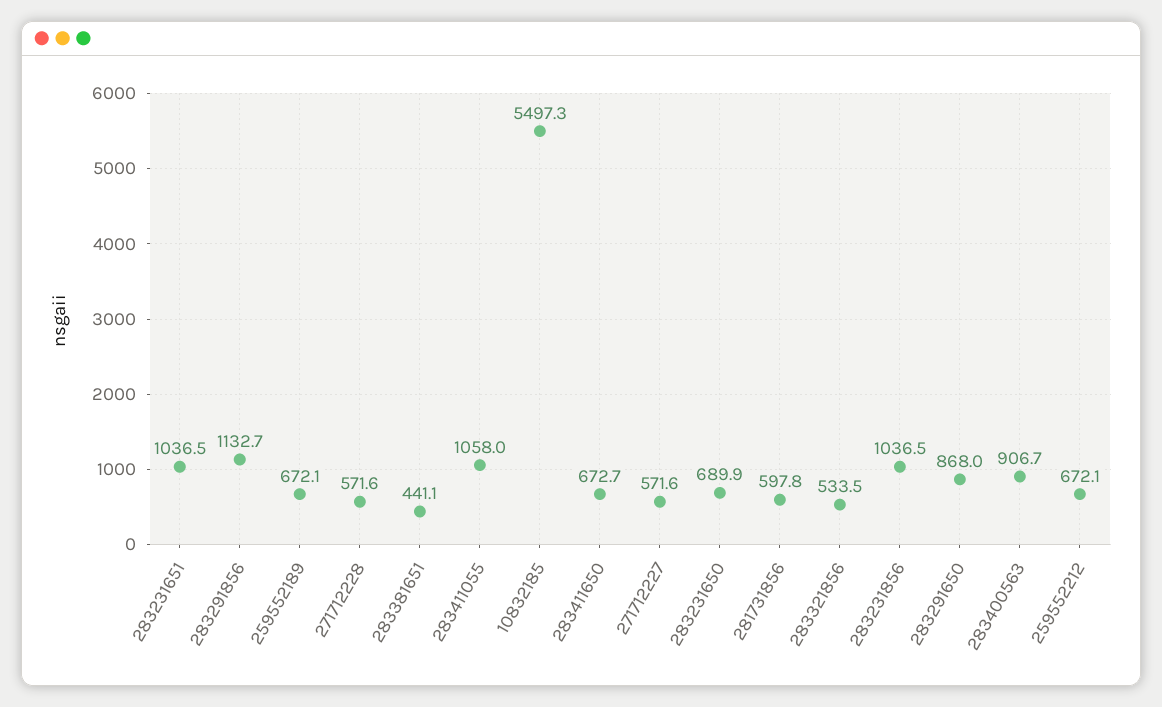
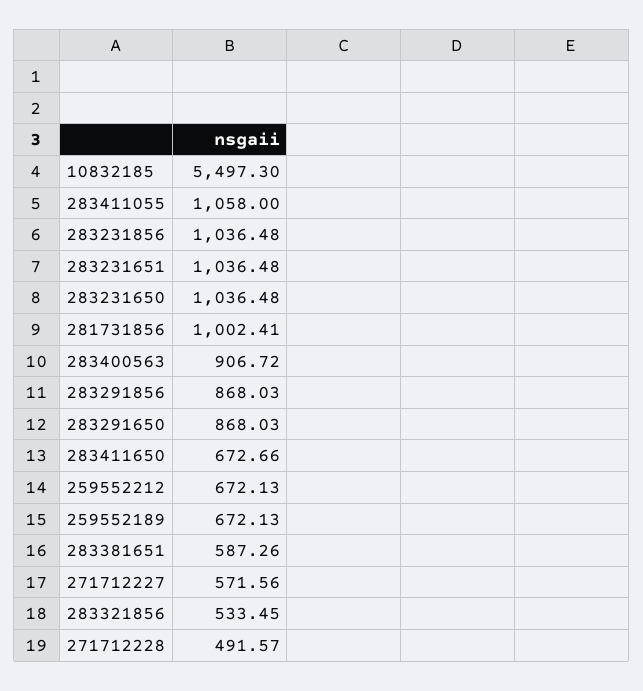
283291856: 1132.7 -> 868.03
271712228: 571.6 -> 491.57
283381651: 441.1 -> 587.26
283231650: 689.9 -> 1036.48
281731856: 597.8 -> 1002.41

